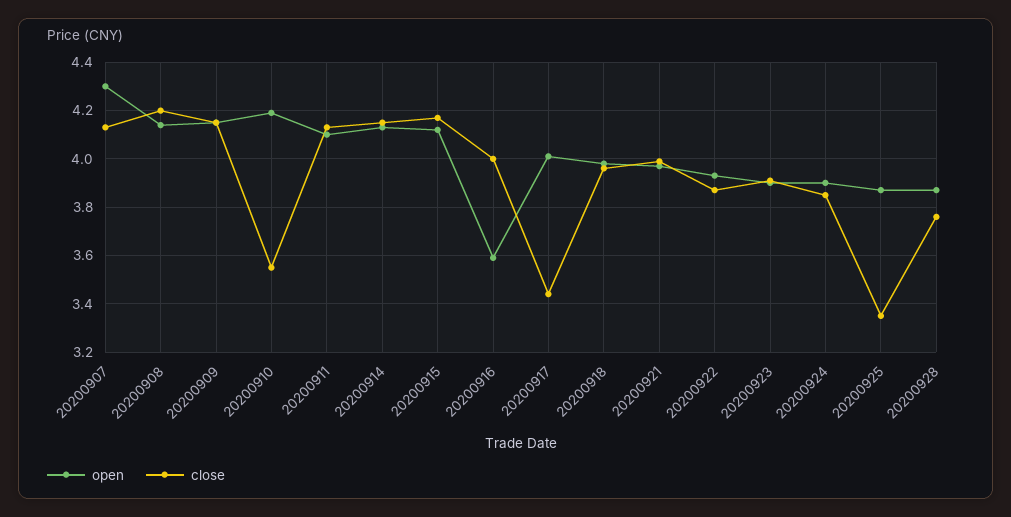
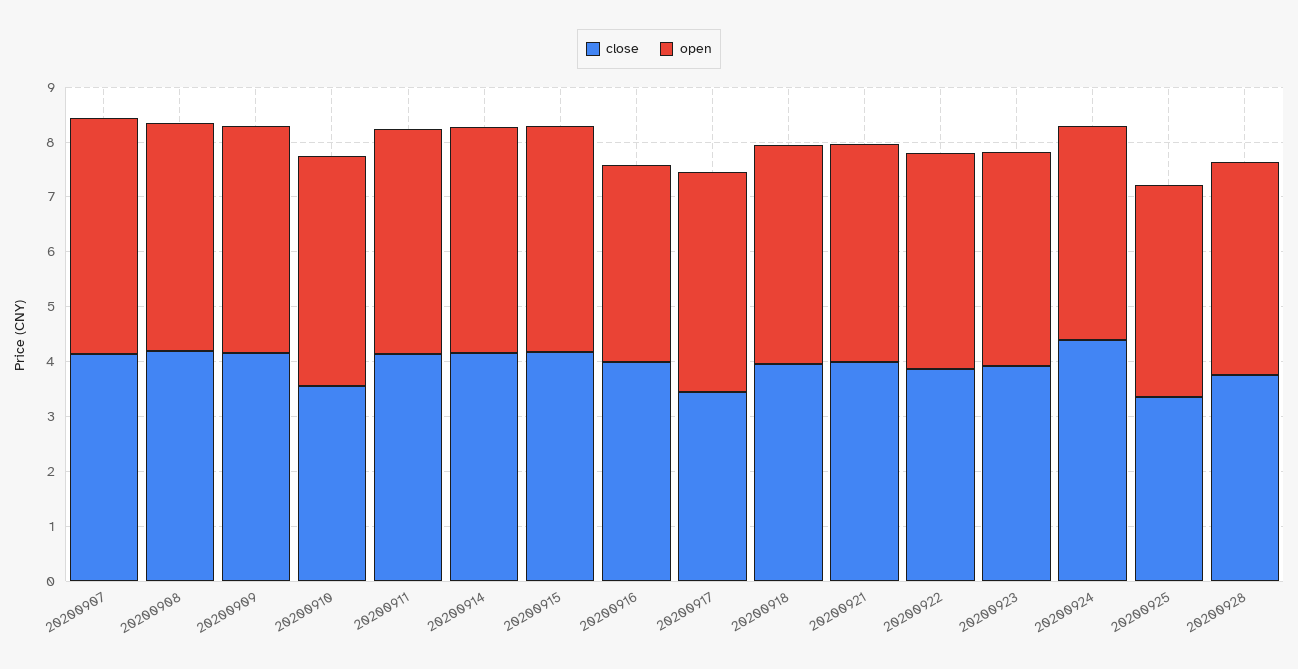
close, 20200924: 3.85 -> 4.4

